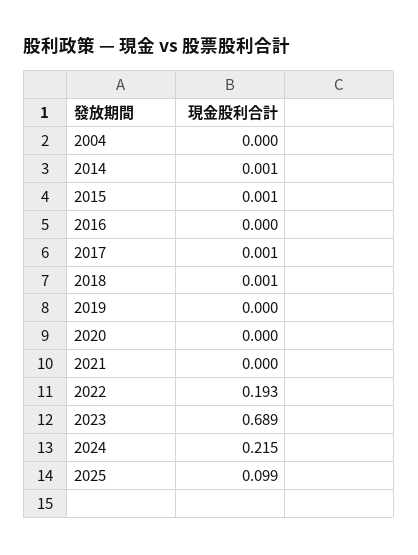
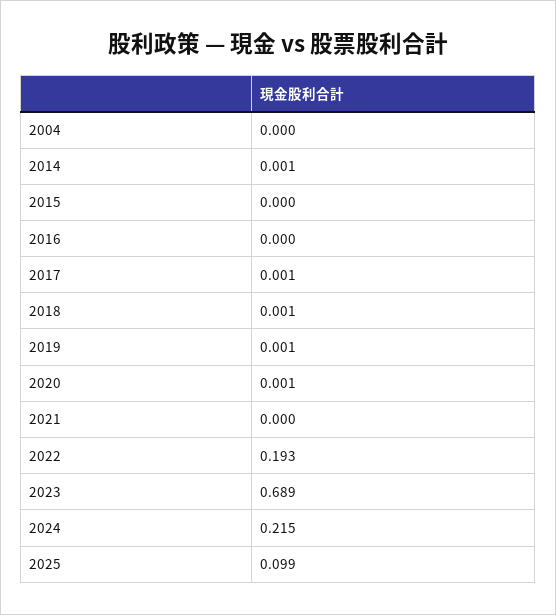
2015: 0.001 -> 0
2019: 0 -> 0.001
2020: 0 -> 0.001

